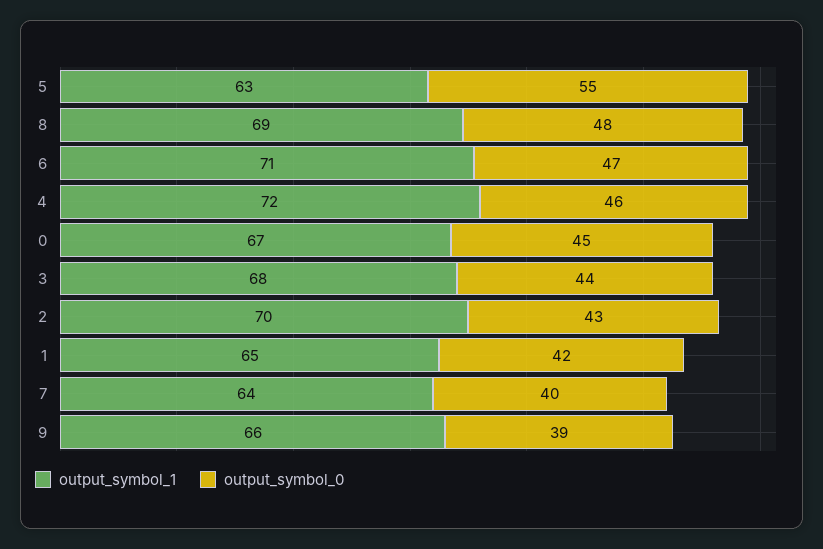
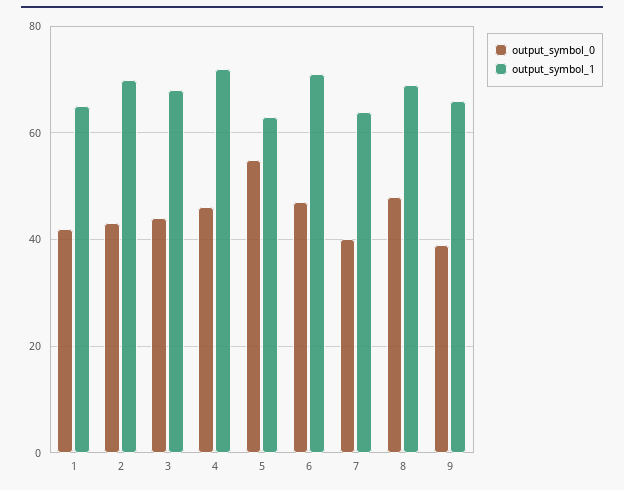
output_symbol_1, 0: 67 -> none
output_symbol_0, 0: 45 -> none

